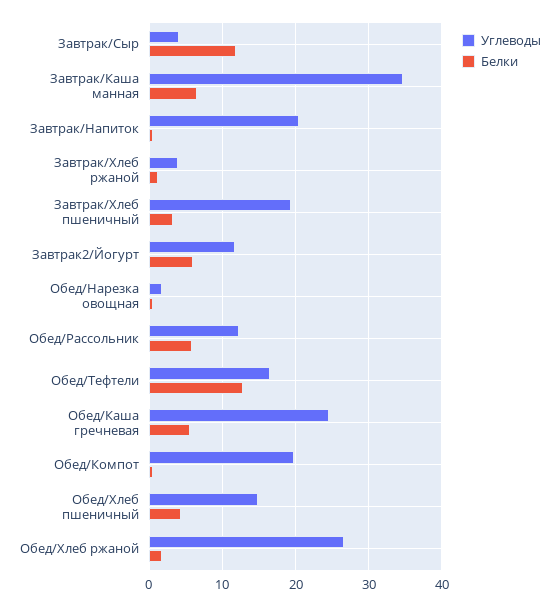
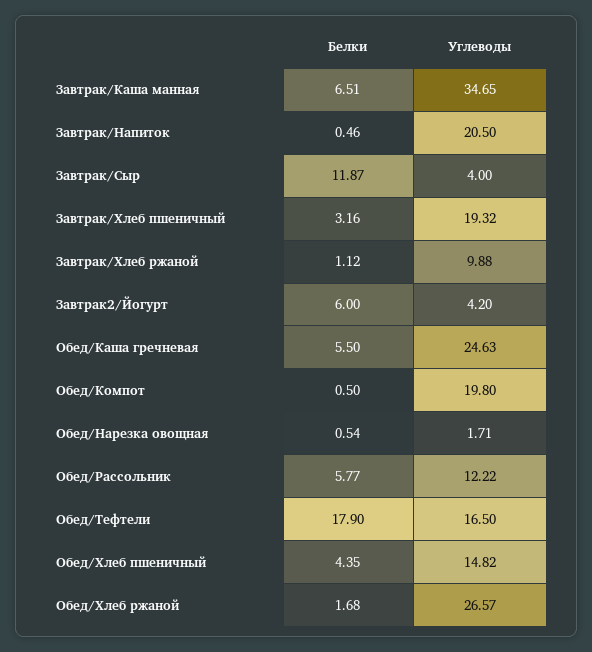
Углеводы, Завтрак/Хлеб ржаной: 4 -> 9.88
Углеводы, Завтрак2/Йогурт: 12 -> 4.2
Белки, Обед/Тефтели: 13 -> 17.9

